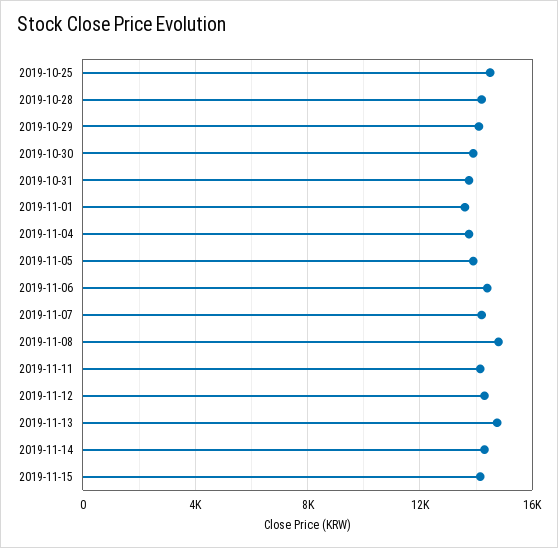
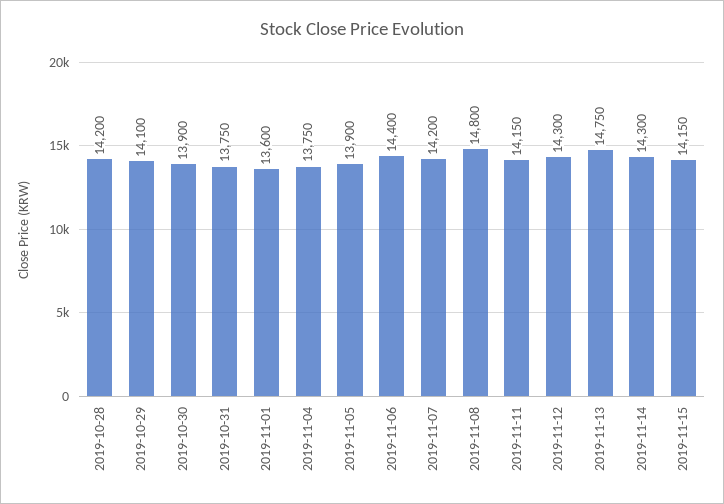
2019-10-25: 14500 -> none

